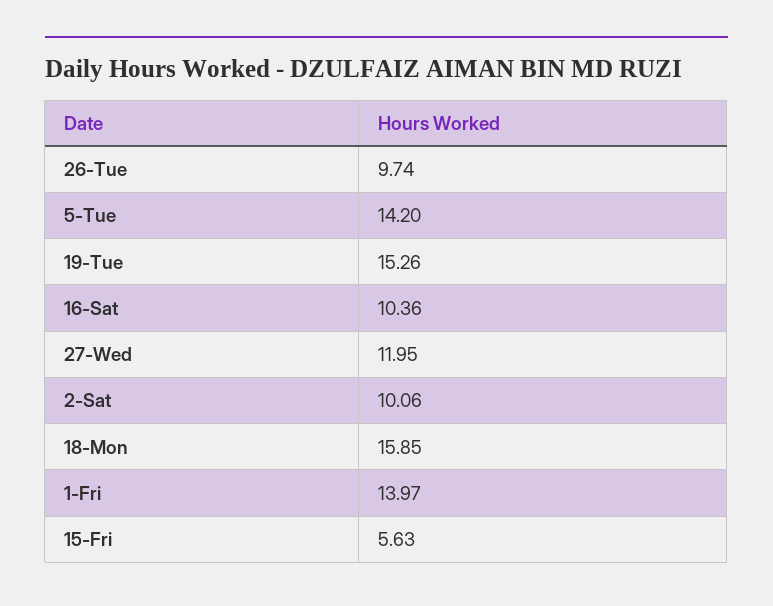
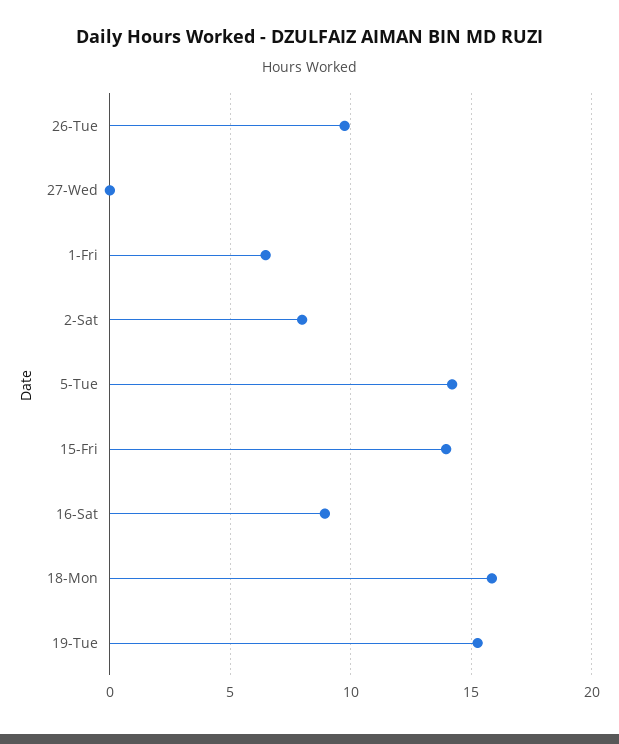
16-Sat: 10.36 -> 9
27-Wed: 11.95 -> 0
2-Sat: 10.06 -> 8
1-Fri: 13.97 -> 6.5
15-Fri: 5.63 -> 14

